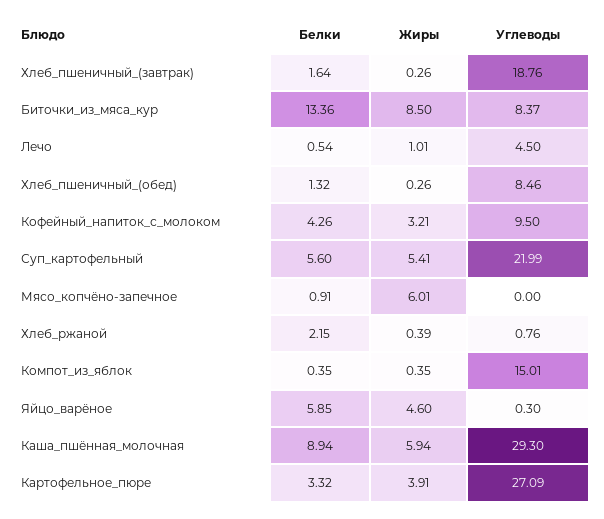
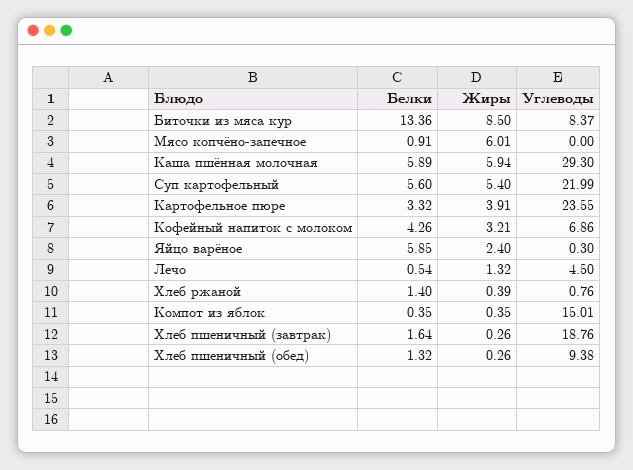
Жиры, Лечо: 1.01 -> 1.32
Углеводы, Хлеб_пшеничный_(обед): 8.46 -> 9.38
Углеводы, Кофейный_напиток_с_молоком: 9.5 -> 6.86
Жиры, Суп_картофельный: 5.41 -> 5.4
Белки, Хлеб_ржаной: 2.15 -> 1.4
Жиры, Яйцо_варёное: 4.6 -> 2.4
Белки, Каша_пшённая_молочная: 8.94 -> 5.89
Углеводы, Картофельное_пюре: 27.09 -> 23.55

